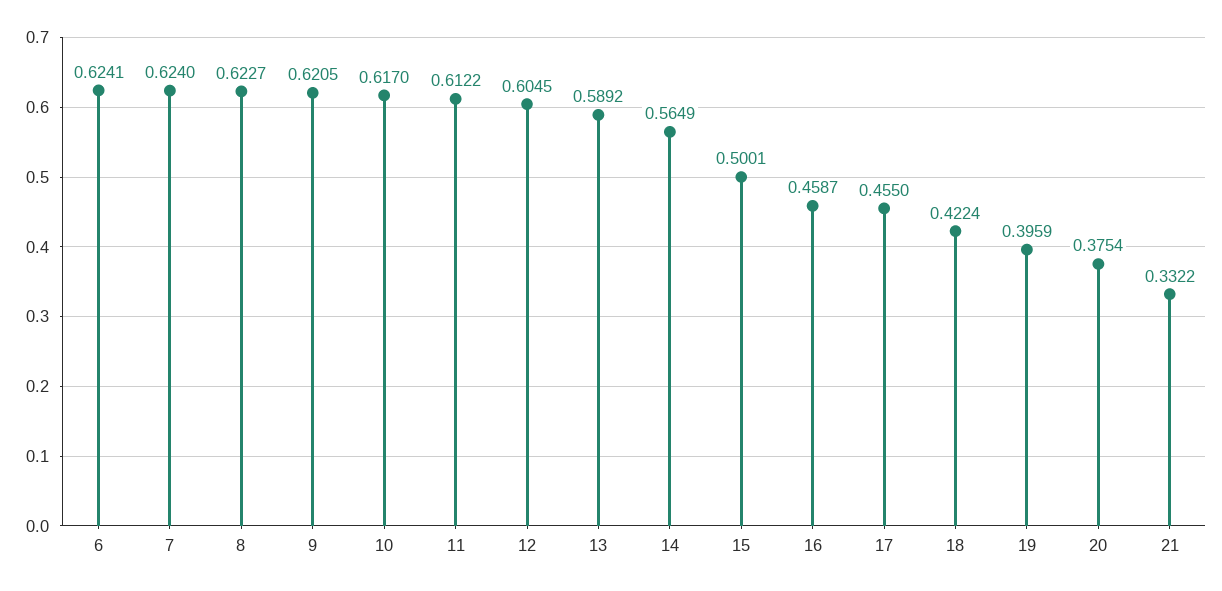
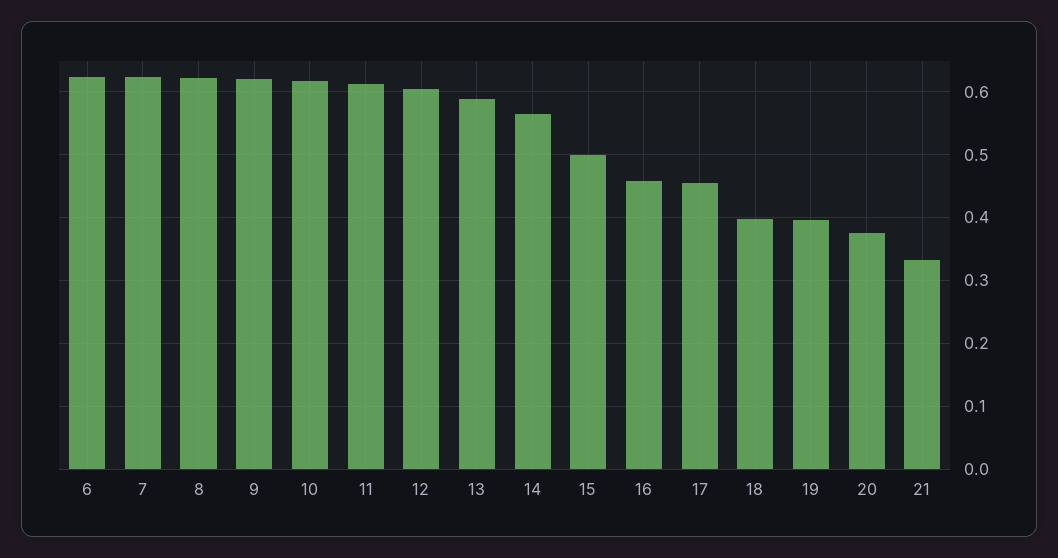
18: 0.4224 -> 0.4

